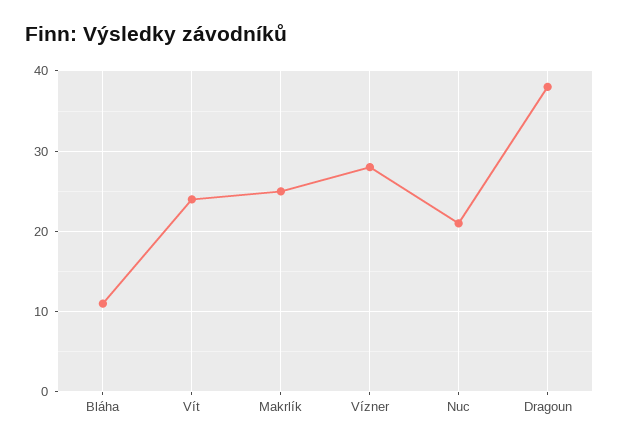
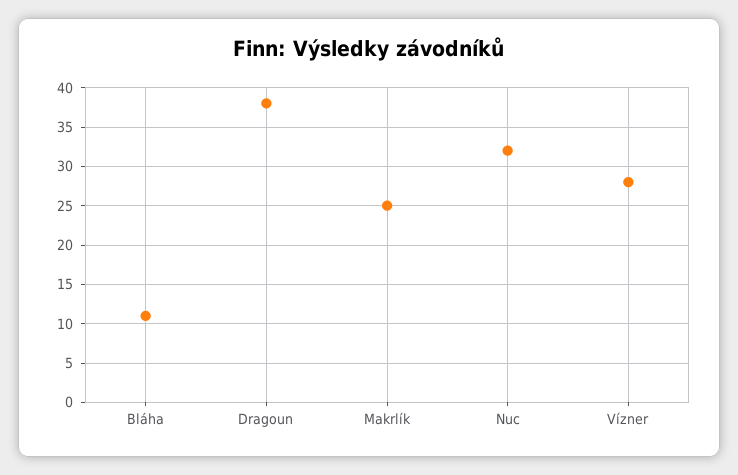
Vít: 24 -> none
Nuc: 21 -> 32

